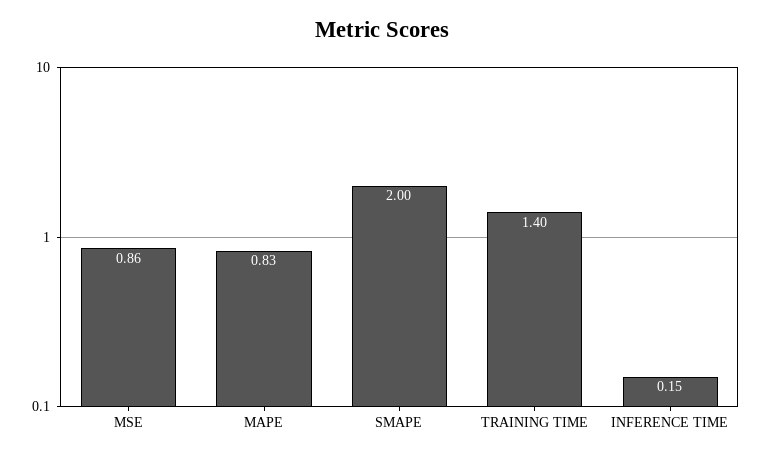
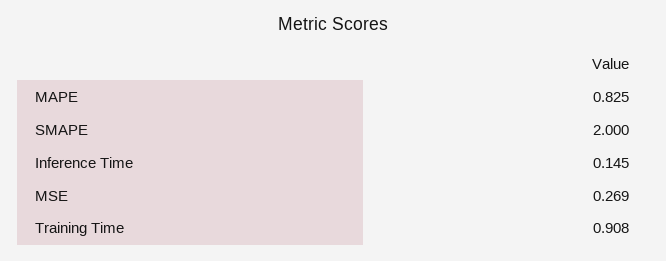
MSE: 0.86 -> 0.269
TRAINING TIME: 1.4 -> 0.908

